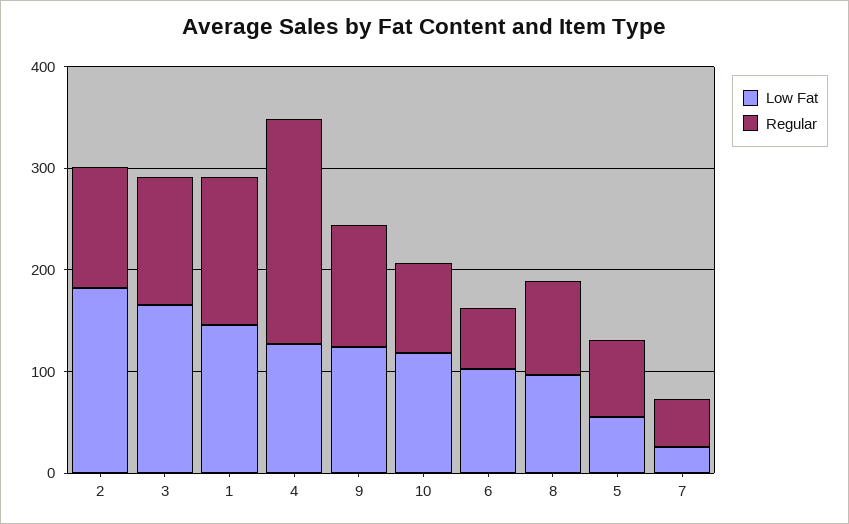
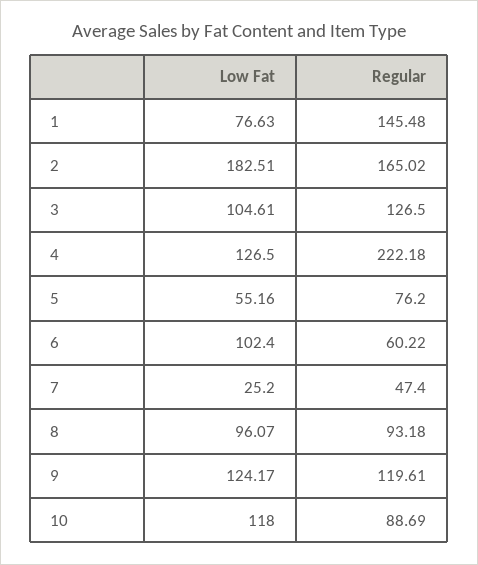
Regular, 2: 120 -> 165.02
Low Fat, 3: 160 -> 104.61
Low Fat, 1: 140 -> 76.63

